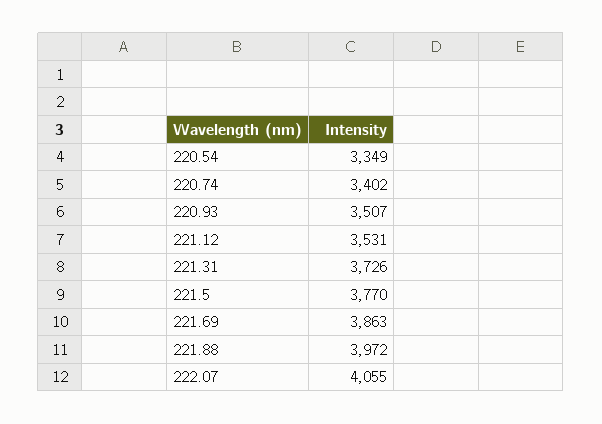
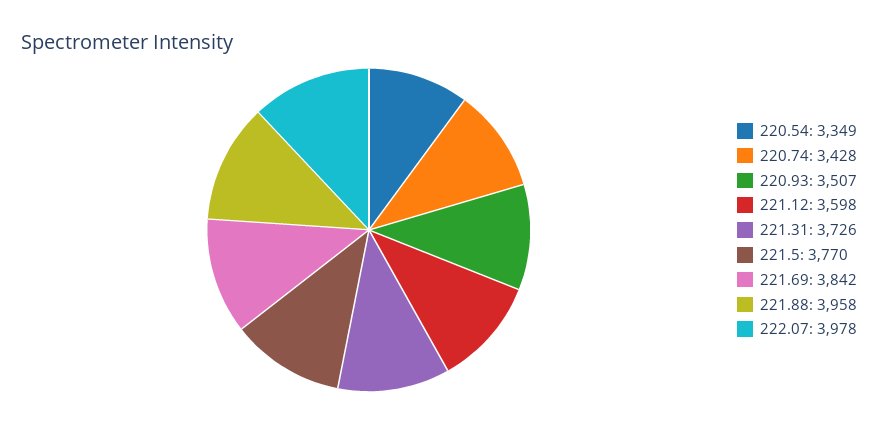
220.74: 3402 -> 3428
221.12: 3531 -> 3598
221.69: 3863 -> 3842
221.88: 3972 -> 3958
222.07: 4055 -> 3978

